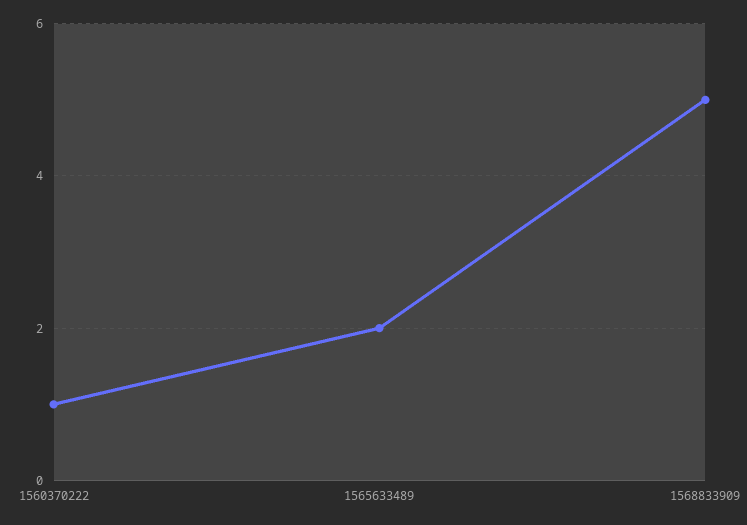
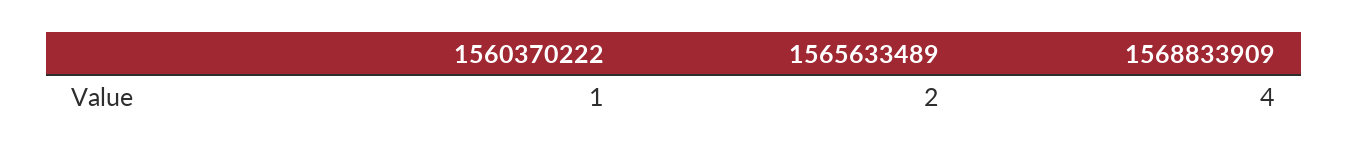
1568833909: 5 -> 4

